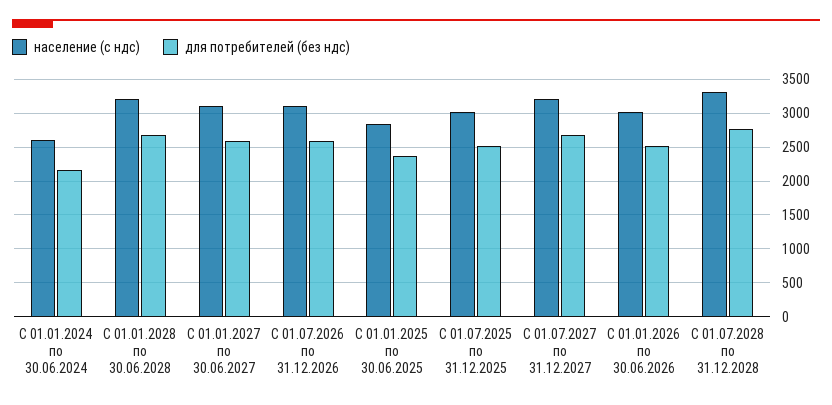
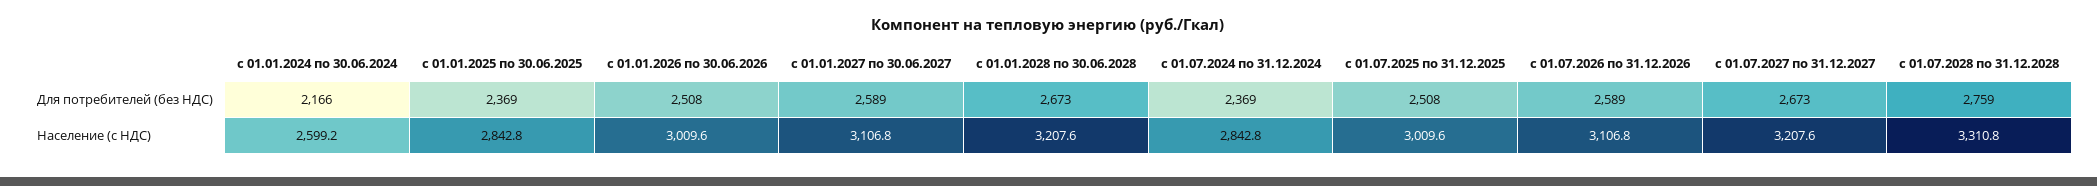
для потребителей (без ндс), с 01.07.2024 по 31.12.2024: none -> 2369
население (с ндс), с 01.07.2024 по 31.12.2024: none -> 2842.8

